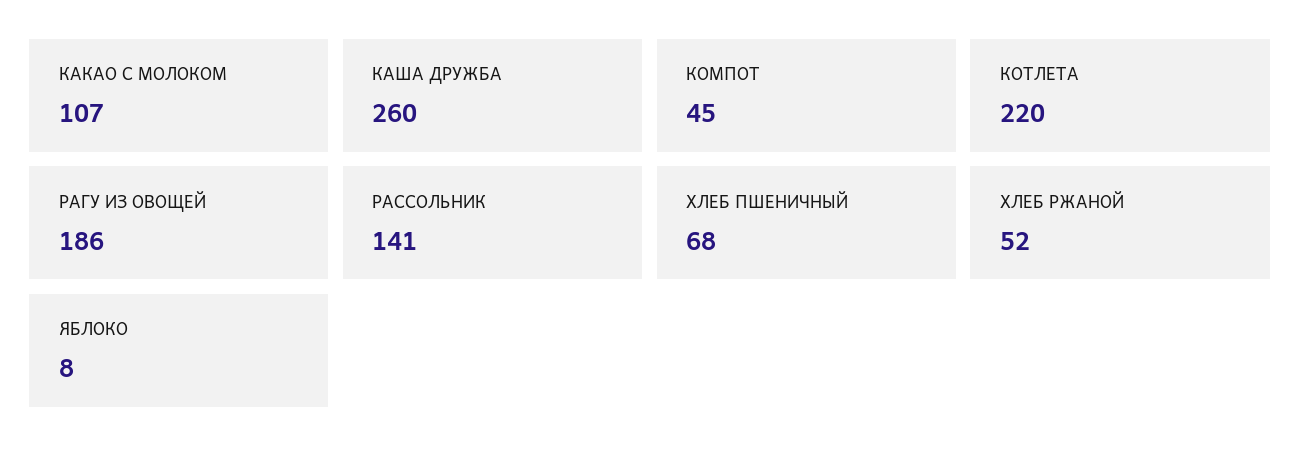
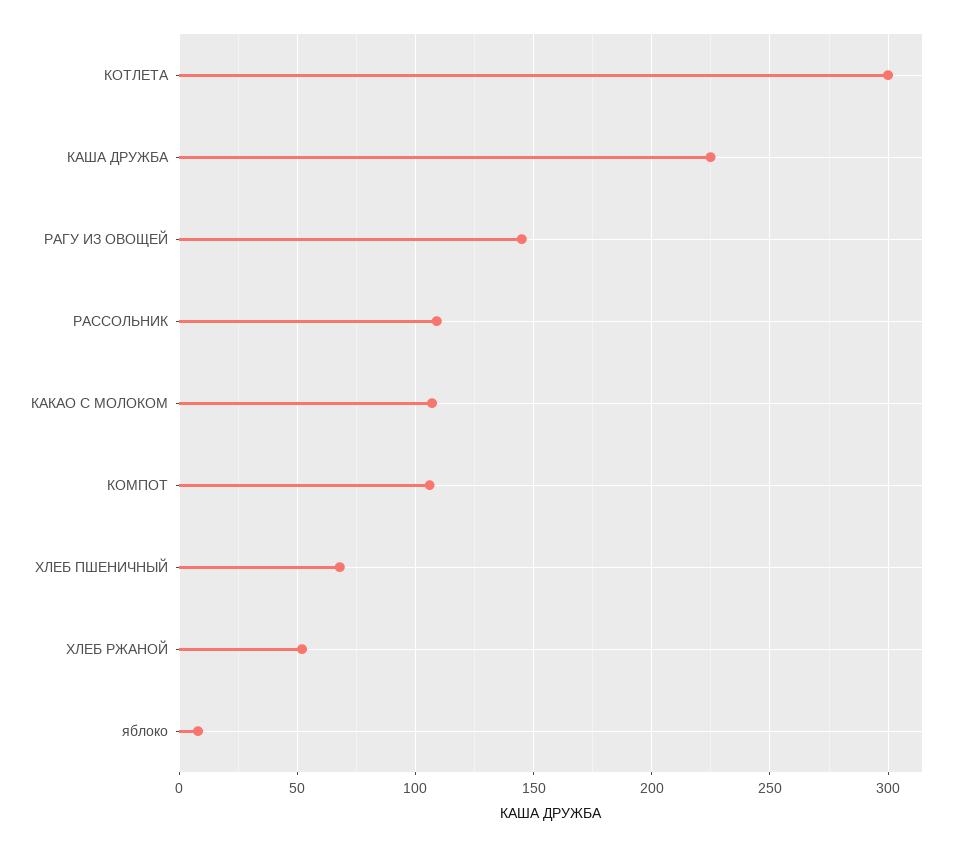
КАША ДРУЖБА: 260 -> 225
КОМПОТ: 45 -> 105
КОТЛЕТА: 220 -> 300
РАГУ ИЗ ОВОЩЕЙ: 186 -> 145
РАССОЛЬНИК: 141 -> 110

